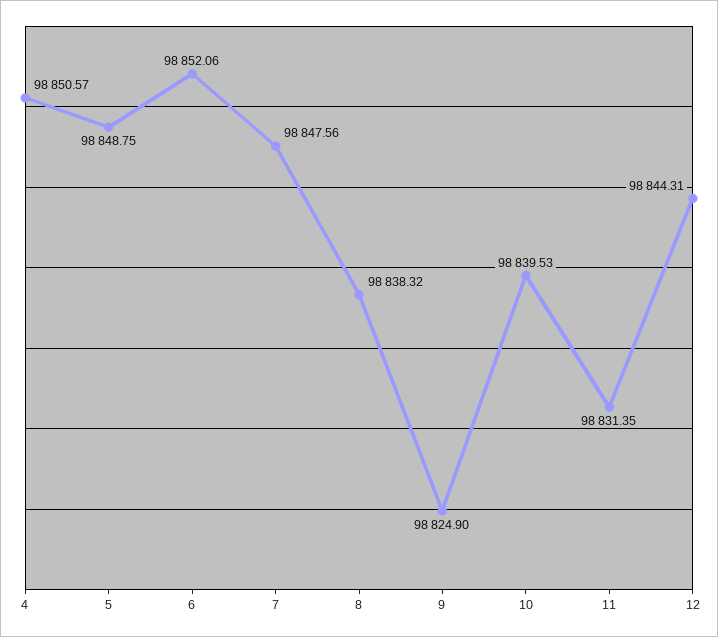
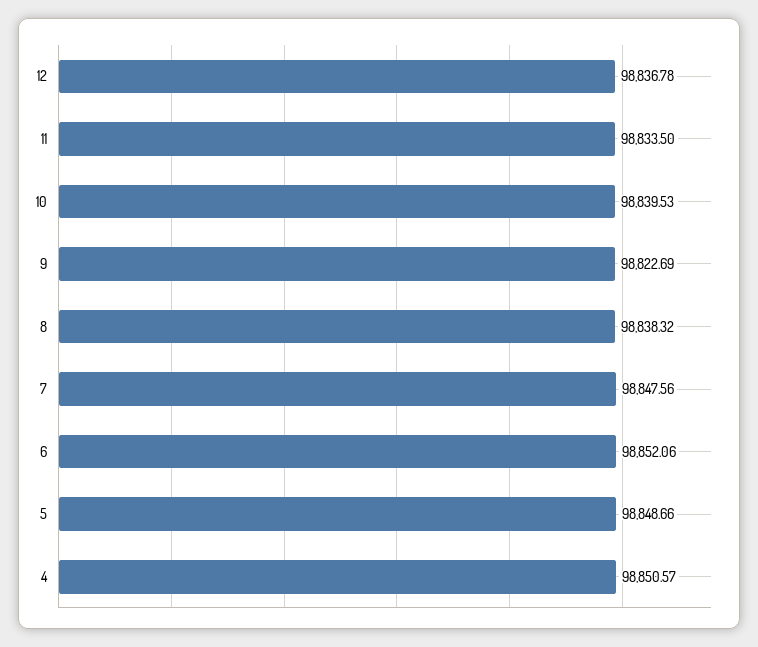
5: 98848.75 -> 98848.66
9: 98824.9 -> 98822.69
11: 98831.35 -> 98833.5
12: 98844.31 -> 98836.78

